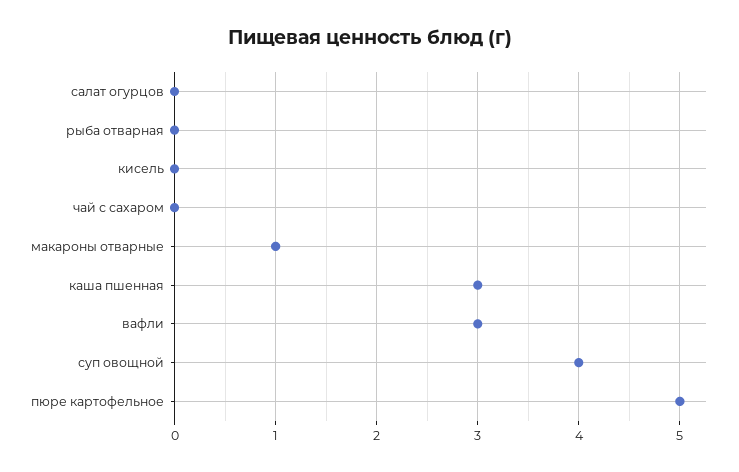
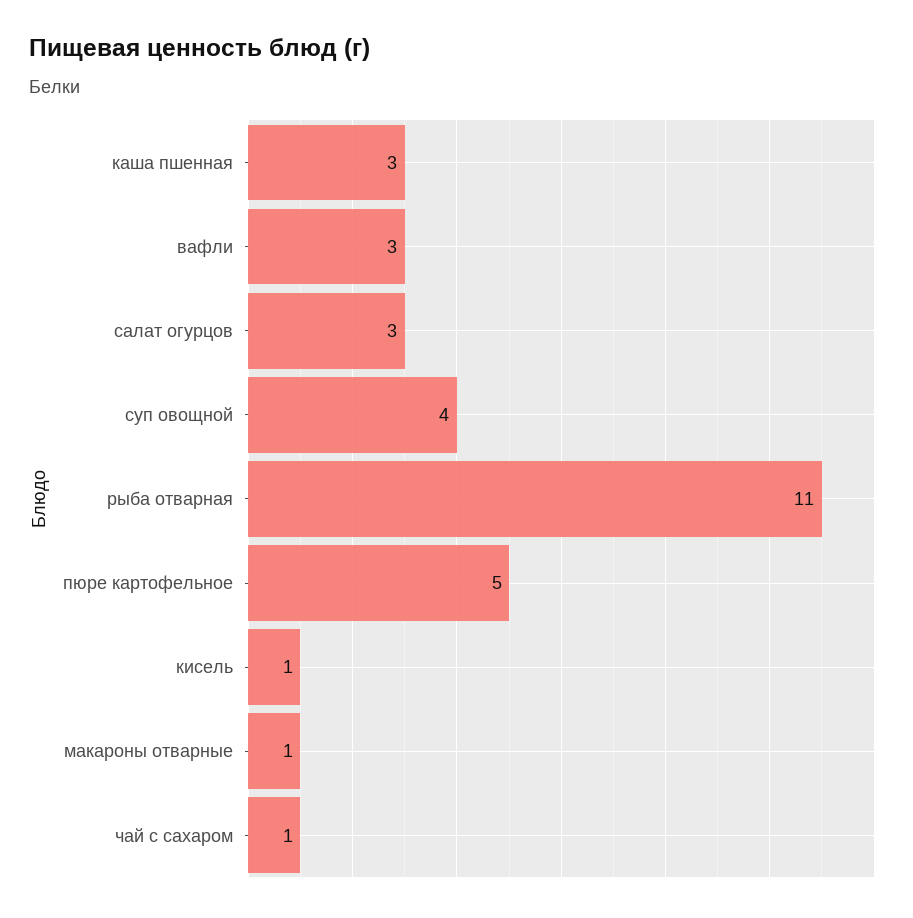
салат огурцов: 0 -> 3
рыба отварная: 0 -> 11
кисель: 0 -> 1
чай с сахаром: 0 -> 1

